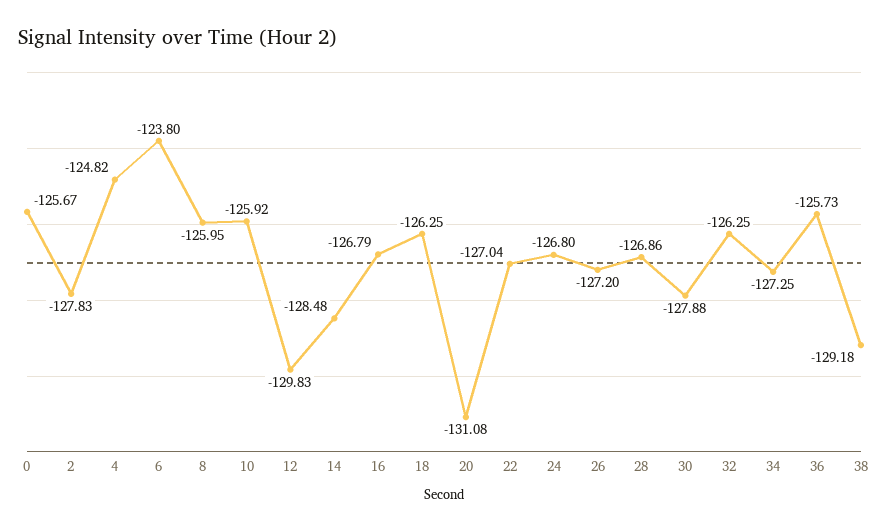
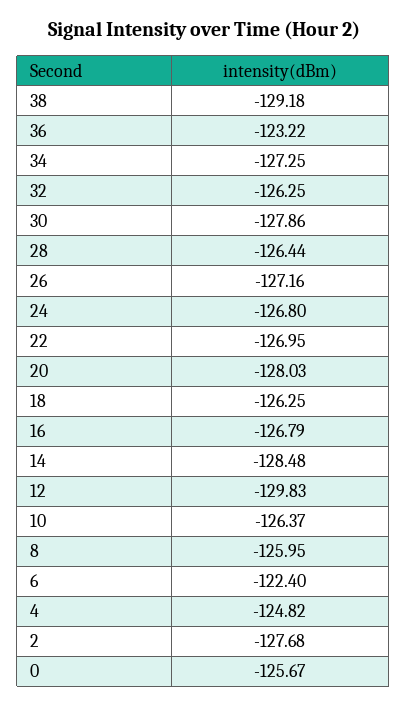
2: -127.83 -> -127.68
6: -123.8 -> -122.4
10: -125.92 -> -126.37
20: -131.08 -> -128.03
22: -127.04 -> -126.95
26: -127.2 -> -127.16
28: -126.86 -> -126.44
30: -127.88 -> -127.86
36: -125.73 -> -123.22

